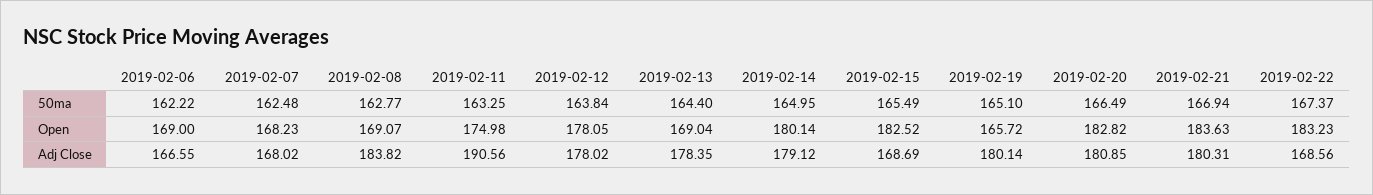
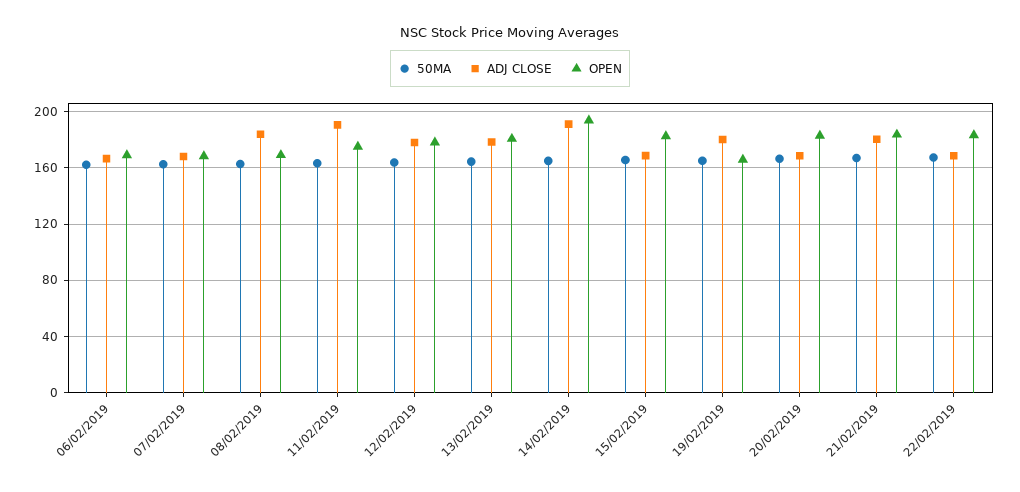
Open, 2019-02-13: 169.04 -> 180
Open, 2019-02-14: 180.14 -> 195
Adj Close, 2019-02-14: 179.12 -> 190
Adj Close, 2019-02-20: 180.85 -> 170

